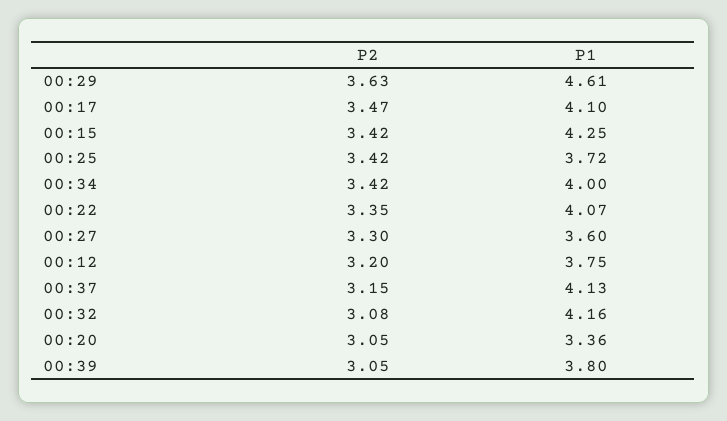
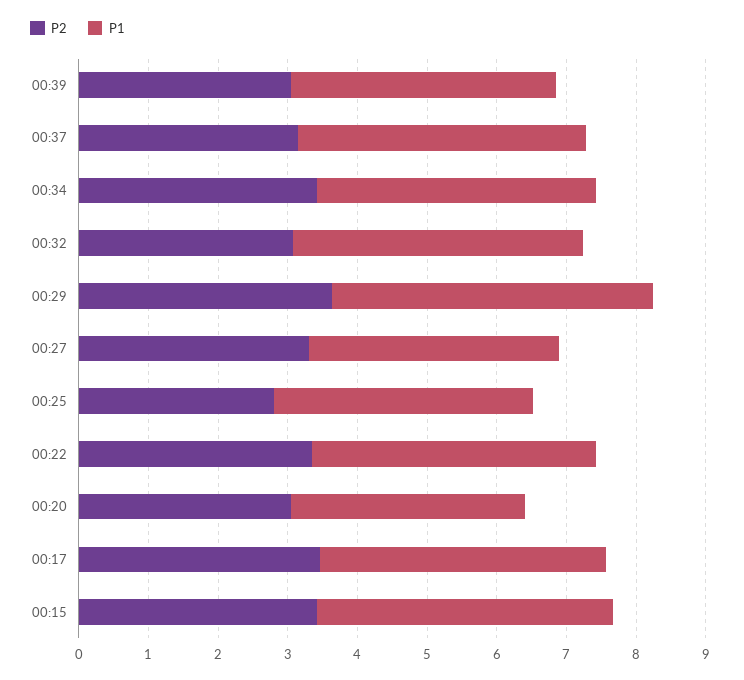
P2, 00:25: 3.42 -> 2.8
P2, 00:12: 3.2 -> none
P1, 00:12: 3.75 -> none

